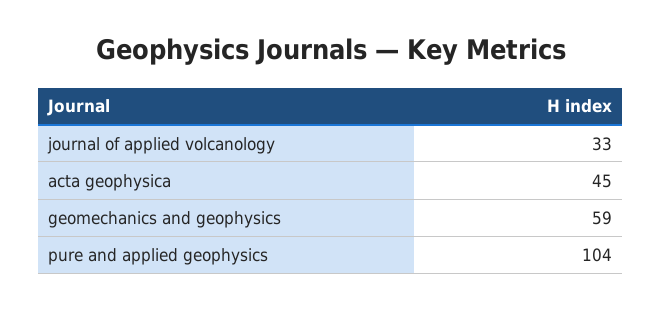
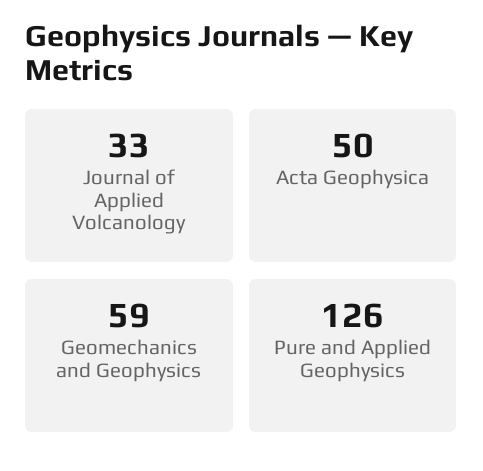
acta geophysica: 45 -> 50
pure and applied geophysics: 104 -> 126

